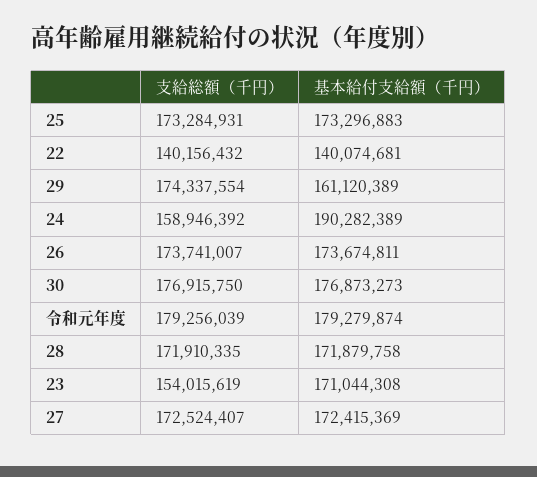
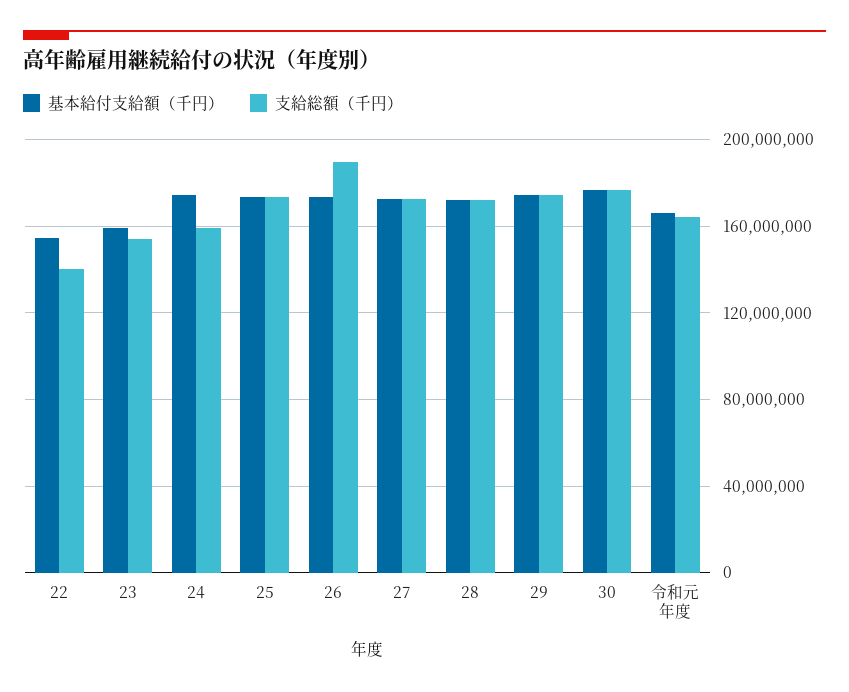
基本給付支給額（千円）, 22: 140074681 -> 155000000
基本給付支給額（千円）, 29: 161120389 -> 175000000
基本給付支給額（千円）, 24: 190282389 -> 175000000
支給総額（千円）, 26: 173741007 -> 190000000
支給総額（千円）, 令和元年度: 179256039 -> 165000000
基本給付支給額（千円）, 令和元年度: 179279874 -> 165000000
基本給付支給額（千円）, 23: 171044308 -> 160000000

